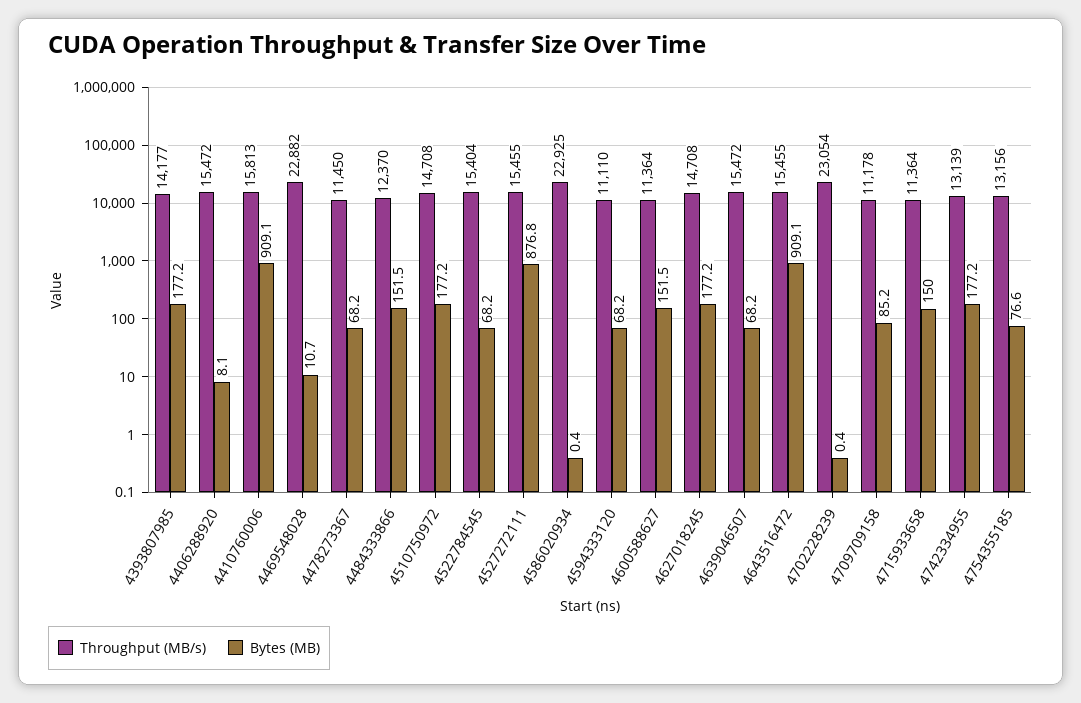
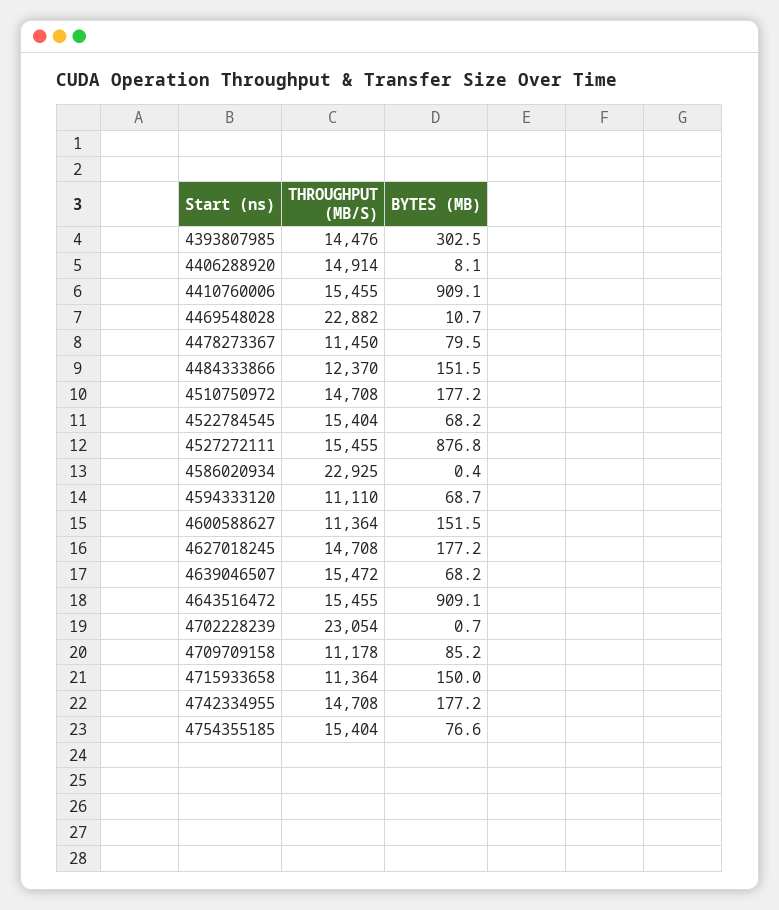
Throughput (MB/s), 4393807985: 14177 -> 14476
Bytes (MB), 4393807985: 177.2 -> 302.5
Throughput (MB/s), 4406288920: 15472 -> 14914
Throughput (MB/s), 4410760006: 15813 -> 15455
Bytes (MB), 4478273367: 68.2 -> 79.5
Bytes (MB), 4594333120: 68.2 -> 68.7
Bytes (MB), 4702228239: 0.4 -> 0.7
Throughput (MB/s), 4742334955: 13139 -> 14708
Throughput (MB/s), 4754355185: 13156 -> 15404

